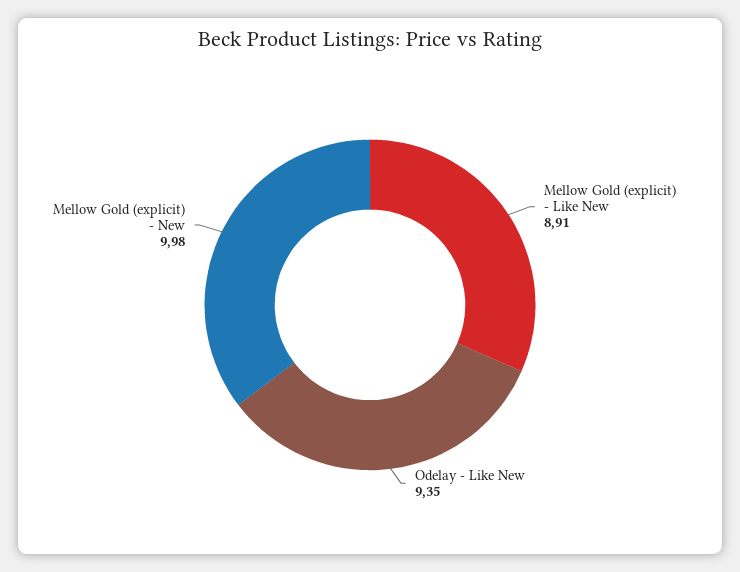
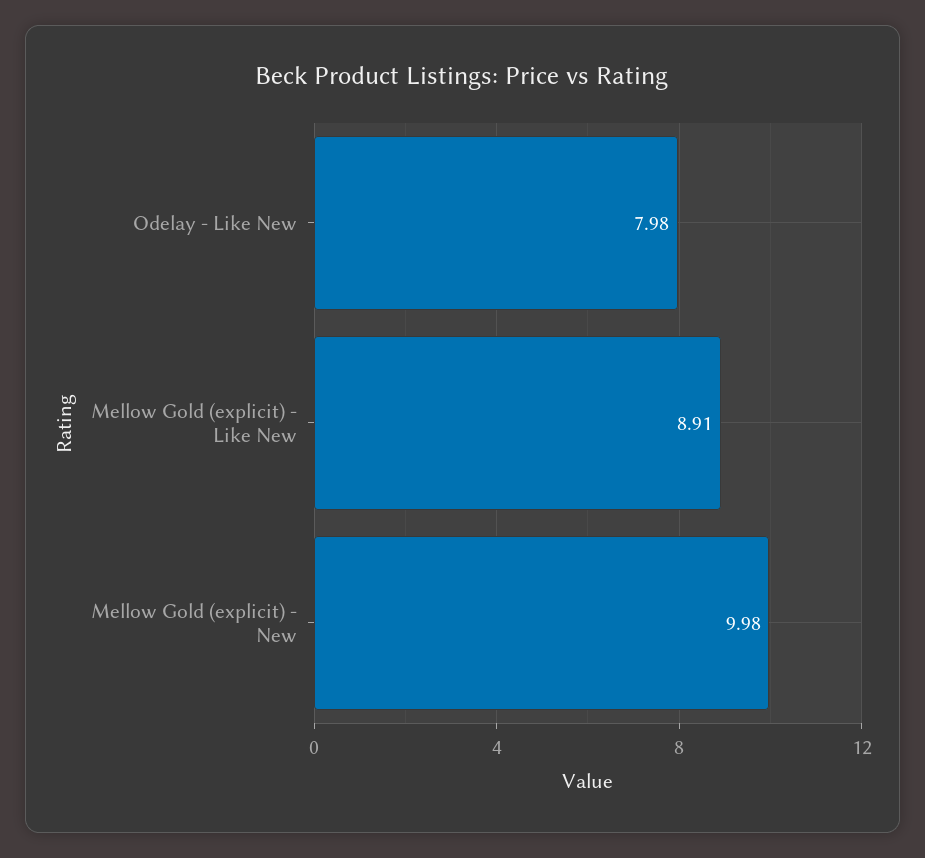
Odelay - Like New: 9.35 -> 7.98

